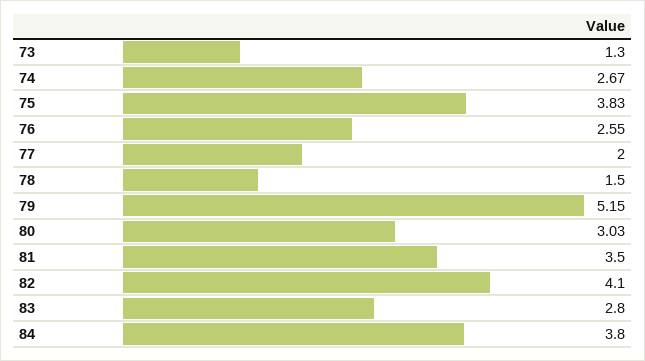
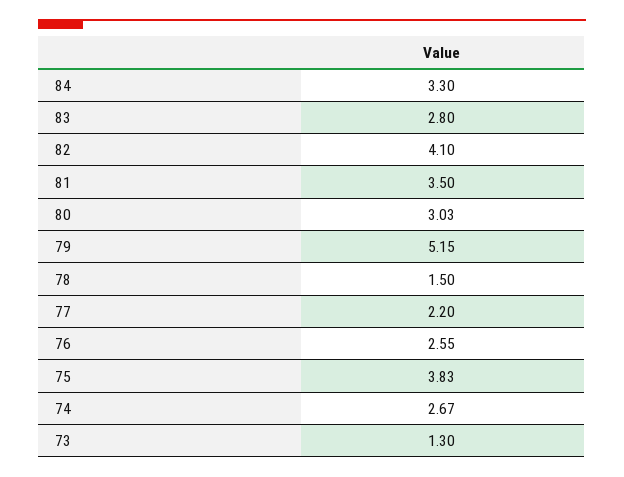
77: 2 -> 2.2
84: 3.8 -> 3.3

